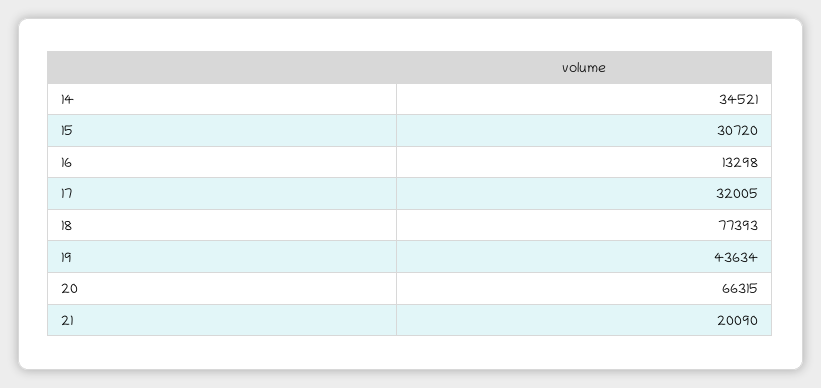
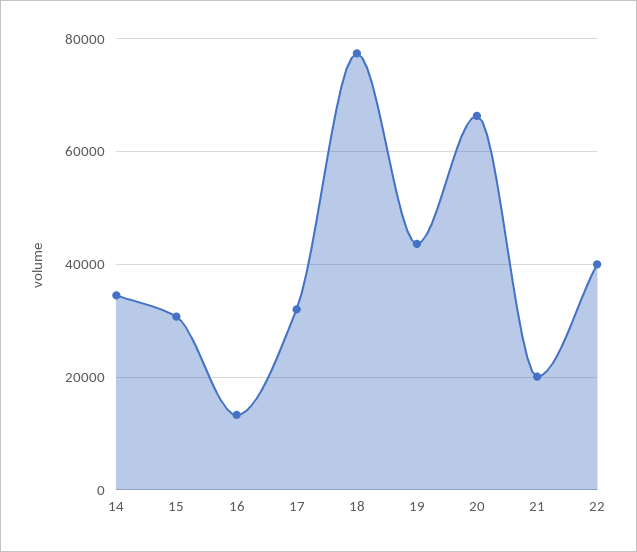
22: none -> 40000

